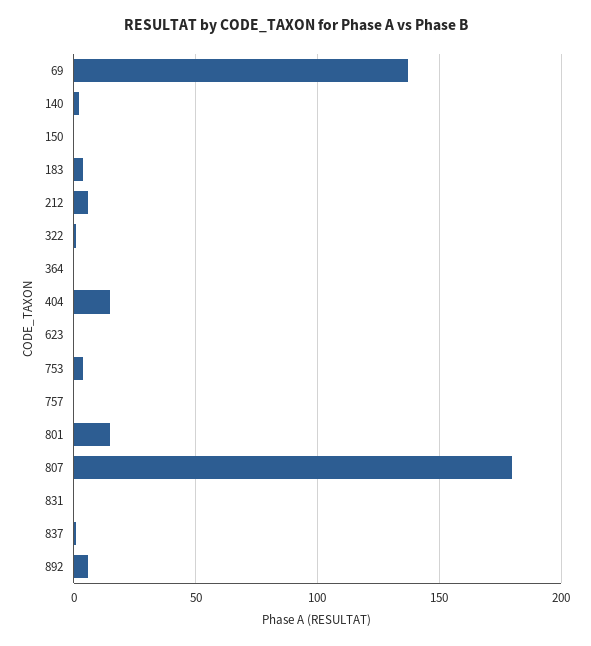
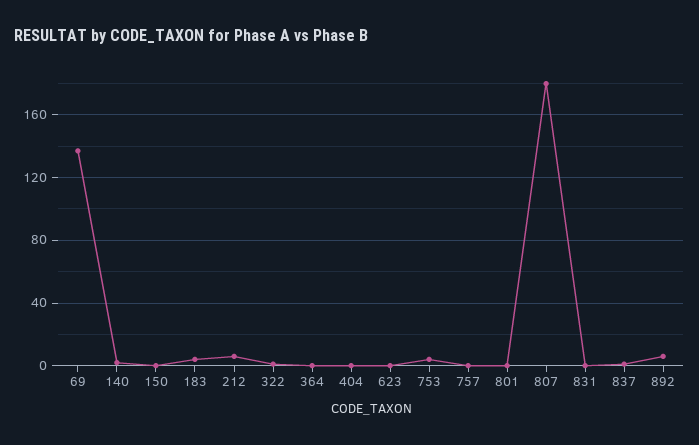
404: 15 -> 0
801: 15 -> 0

